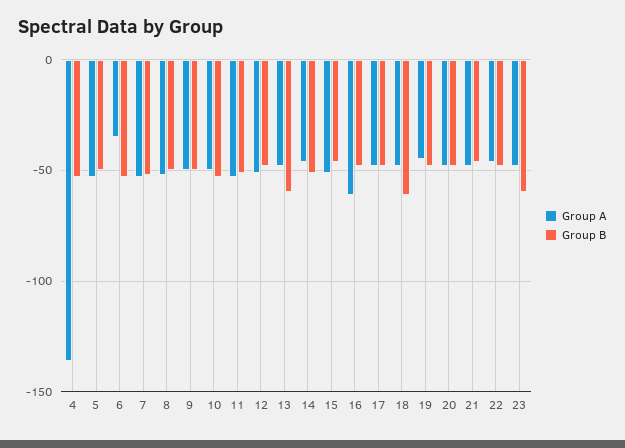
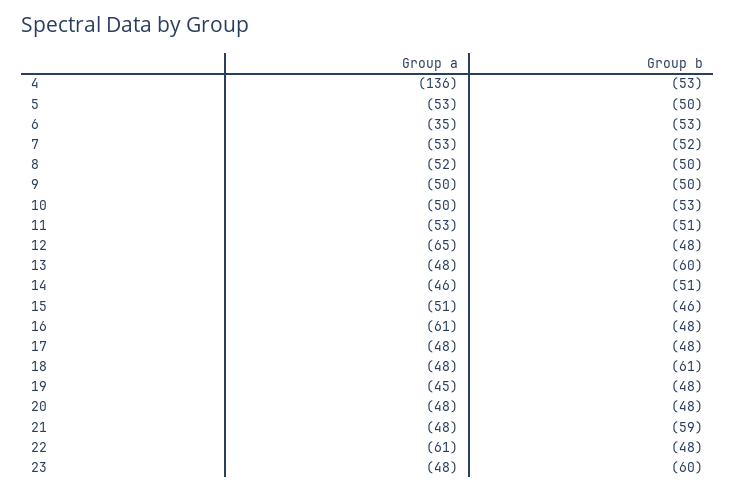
Group A, 12: -50 -> -65
Group B, 21: -45 -> -59
Group A, 22: -45 -> -61

